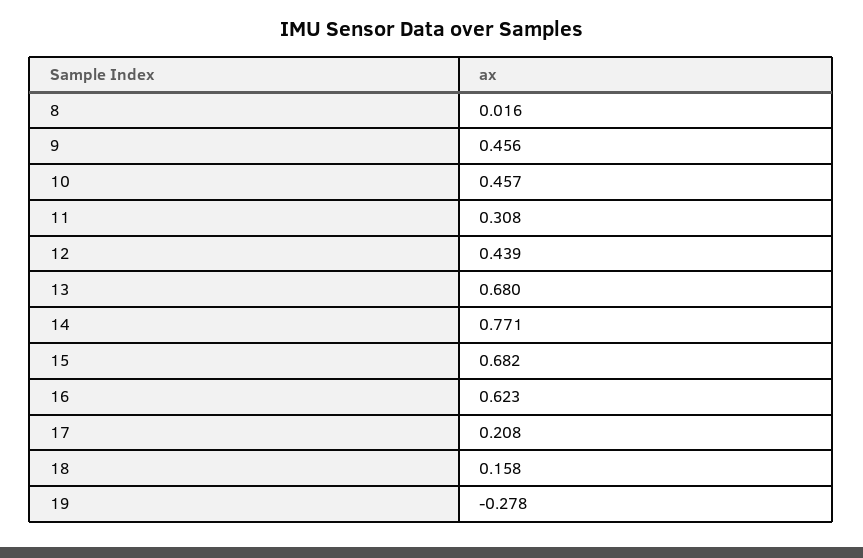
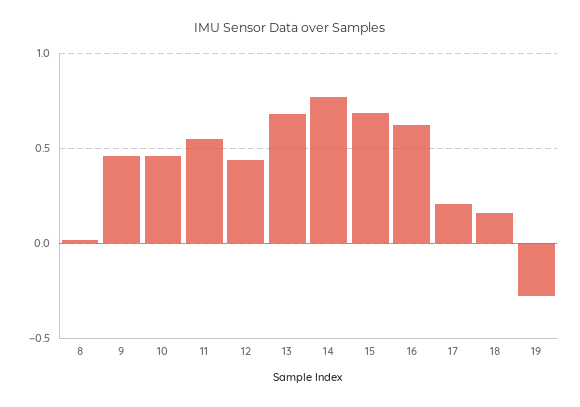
11: 0.308 -> 0.55

